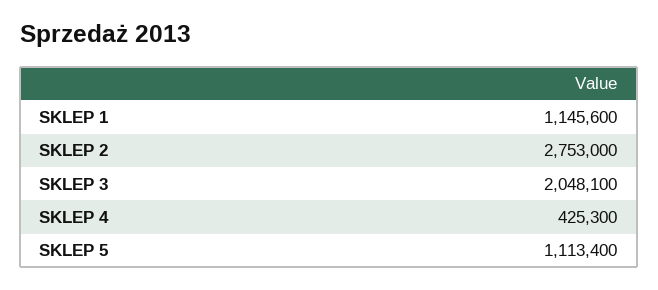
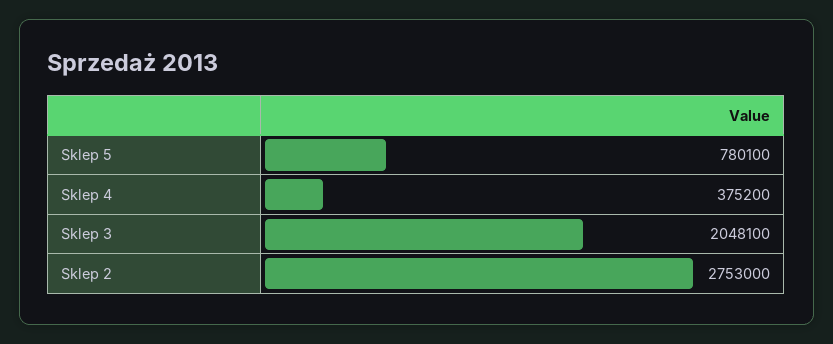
SKLEP 1: 1145600 -> none
SKLEP 4: 425300 -> 375200
SKLEP 5: 1113400 -> 780100

